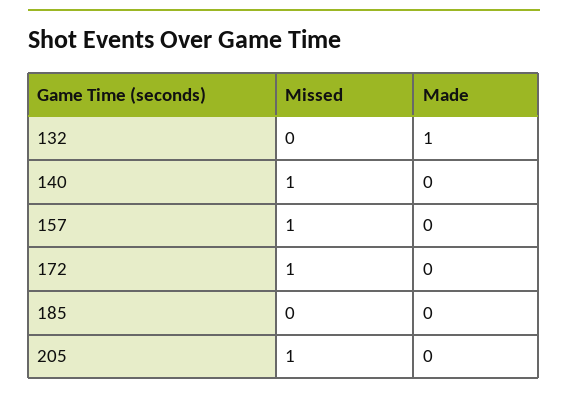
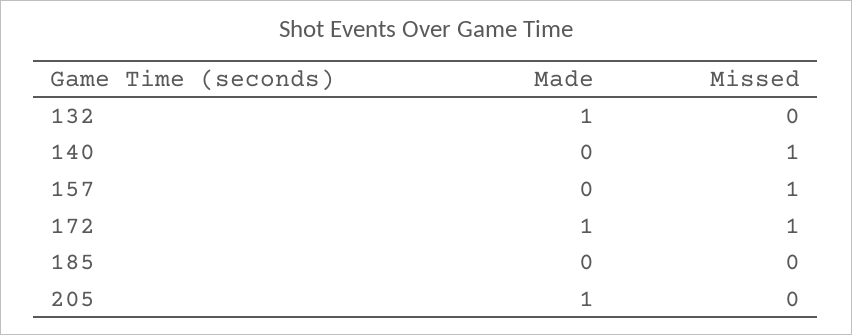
Made, 172: 0 -> 1
Missed, 205: 1 -> 0
Made, 205: 0 -> 1

